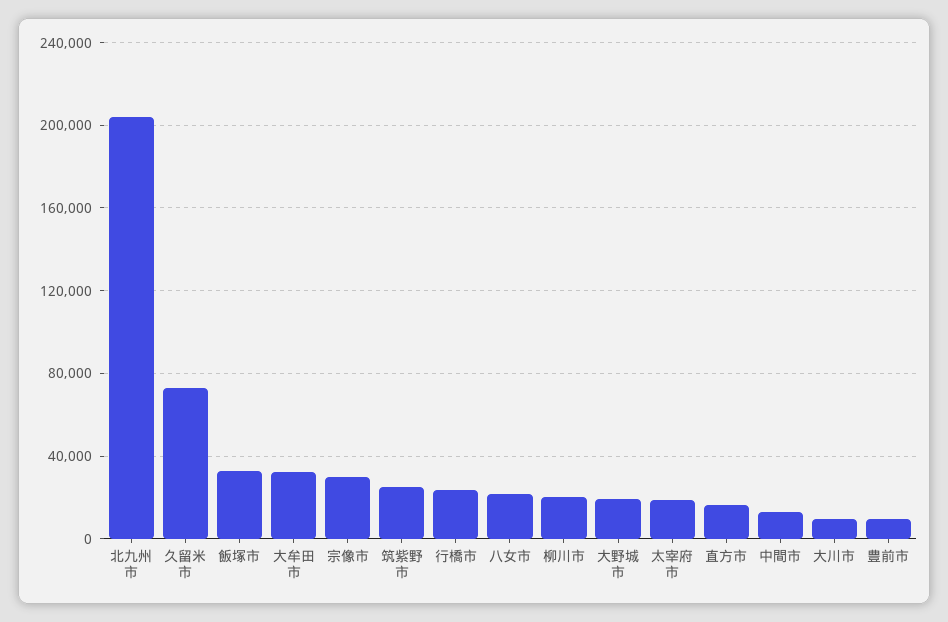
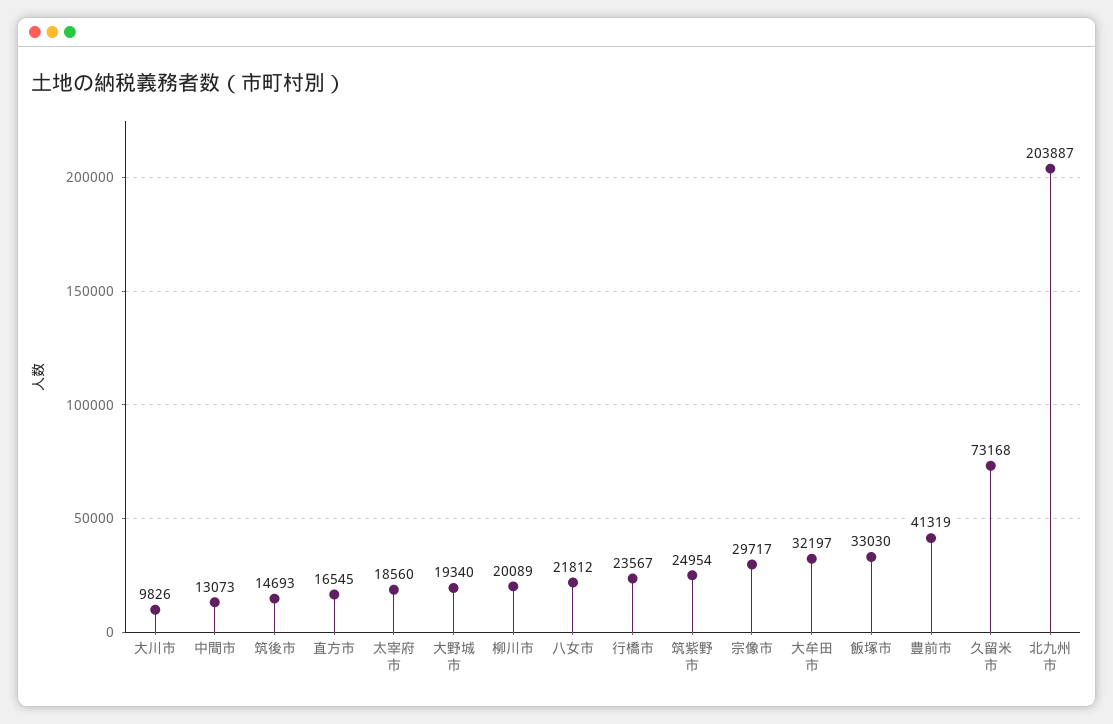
豊前市: 10000 -> 41319
筑後市: none -> 14693

